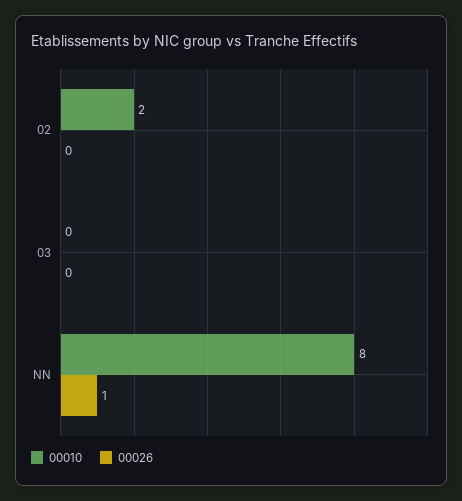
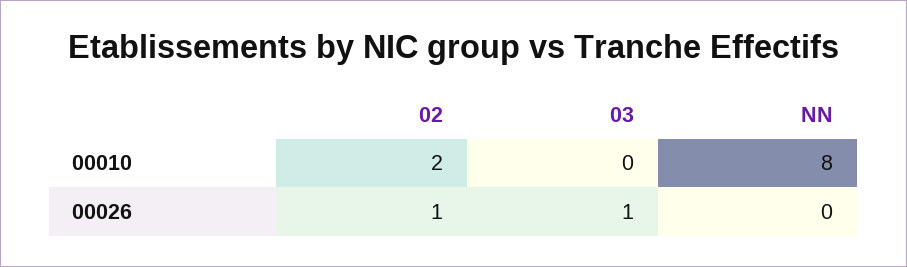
00026, 02: 0 -> 1
00026, 03: 0 -> 1
00026, NN: 1 -> 0

